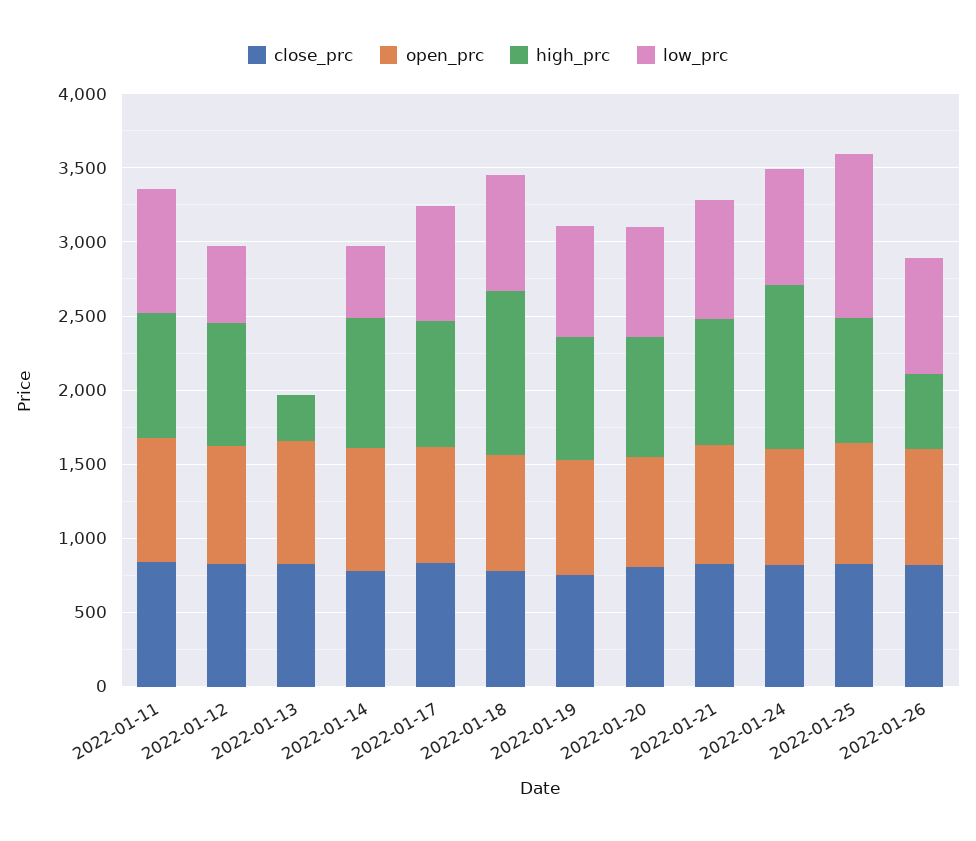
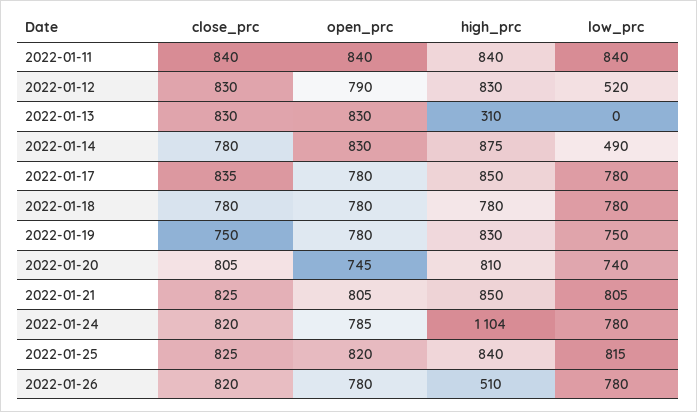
high_prc, 2022-01-18: 1100 -> 780
low_prc, 2022-01-25: 1100 -> 815

